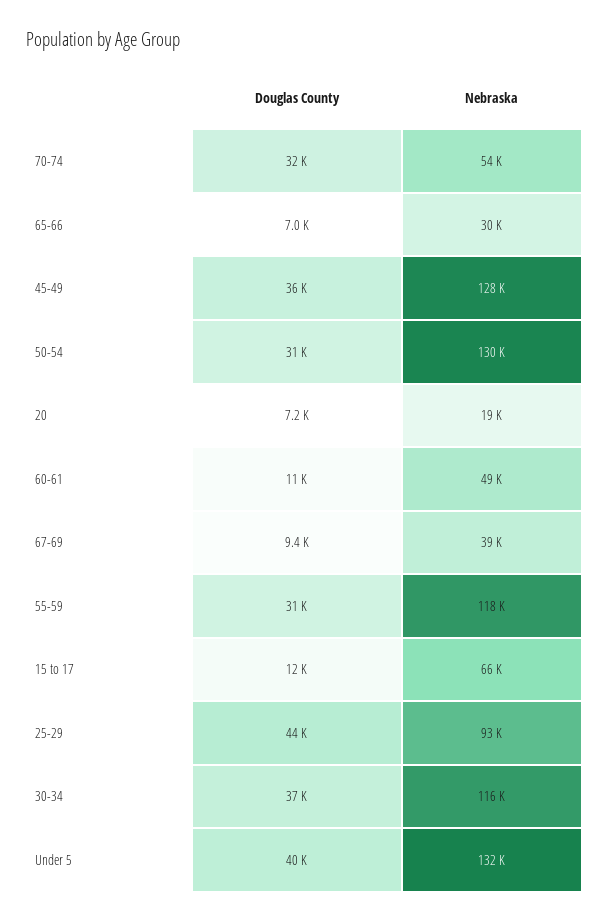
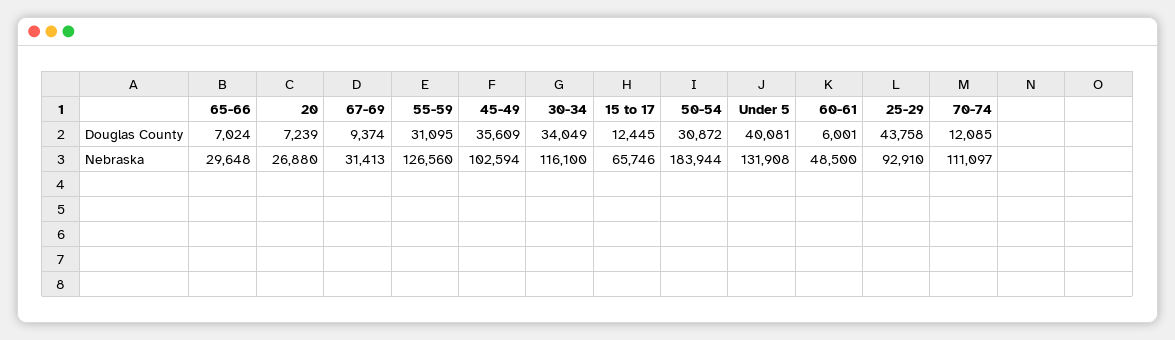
Douglas County, 70-74: 32000 -> 12085
Nebraska, 70-74: 54000 -> 111097
Nebraska, 45-49: 128000 -> 102594
Nebraska, 50-54: 130000 -> 183944
Nebraska, 20: 19000 -> 26880
Douglas County, 60-61: 11000 -> 6001
Nebraska, 67-69: 39000 -> 31413
Nebraska, 55-59: 118000 -> 126560
Douglas County, 30-34: 37000 -> 34049

